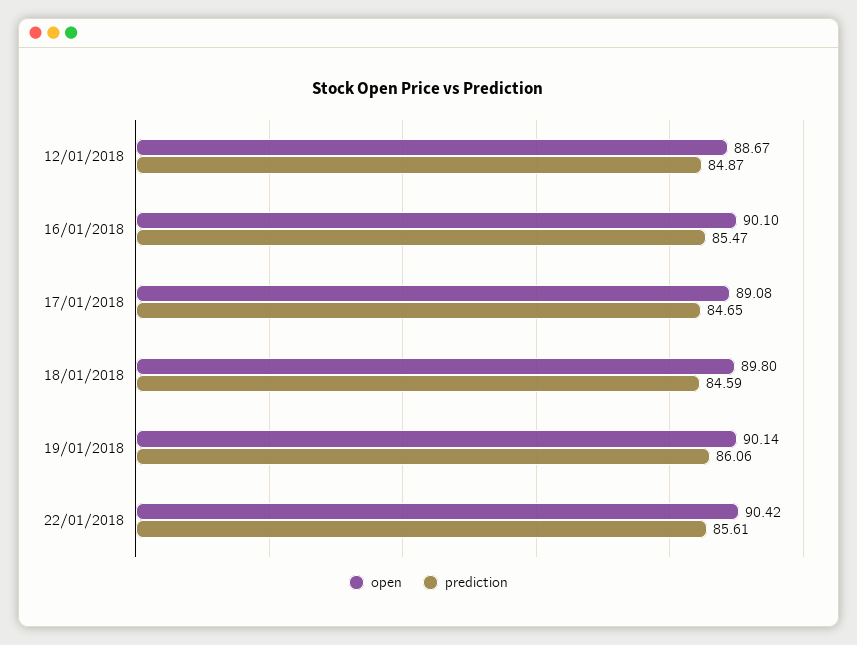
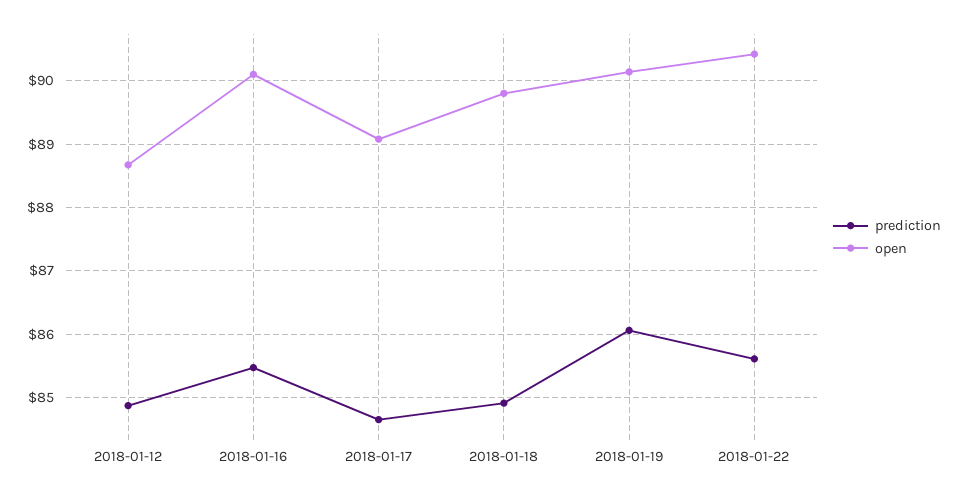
prediction, 18/01/2018: 84.59 -> 84.9

